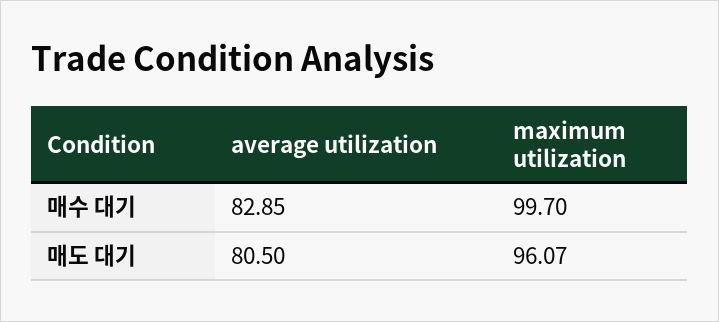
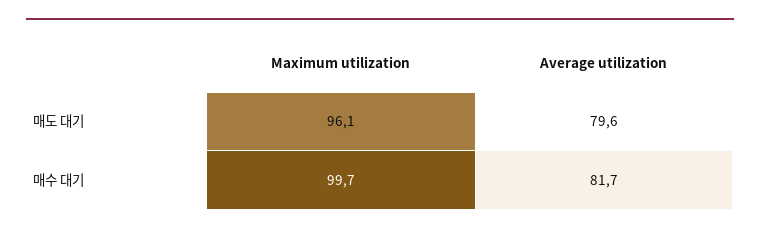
average utilization, 매수 대기: 82.85 -> 81.7
average utilization, 매도 대기: 80.5 -> 79.6

